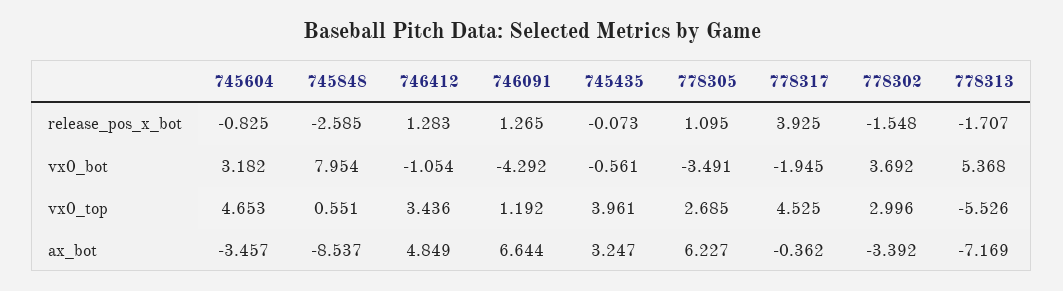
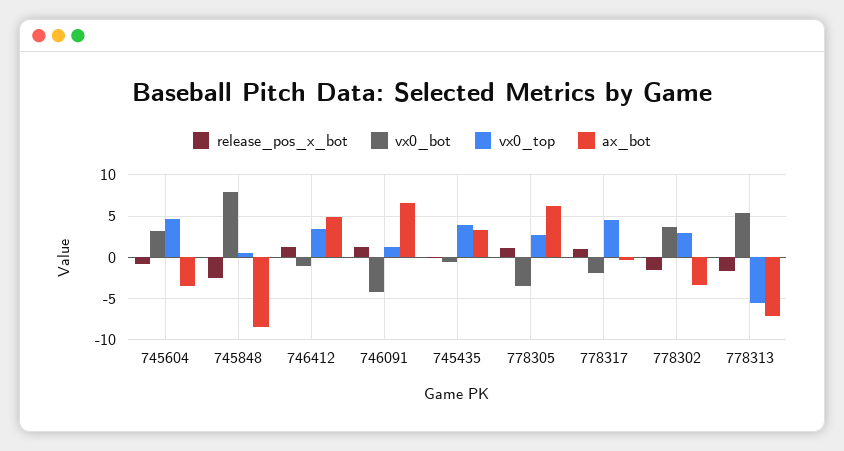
release_pos_x_bot, 778317: 3.925 -> 1

